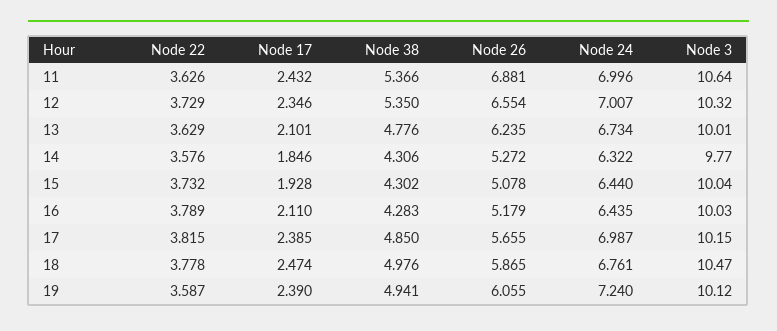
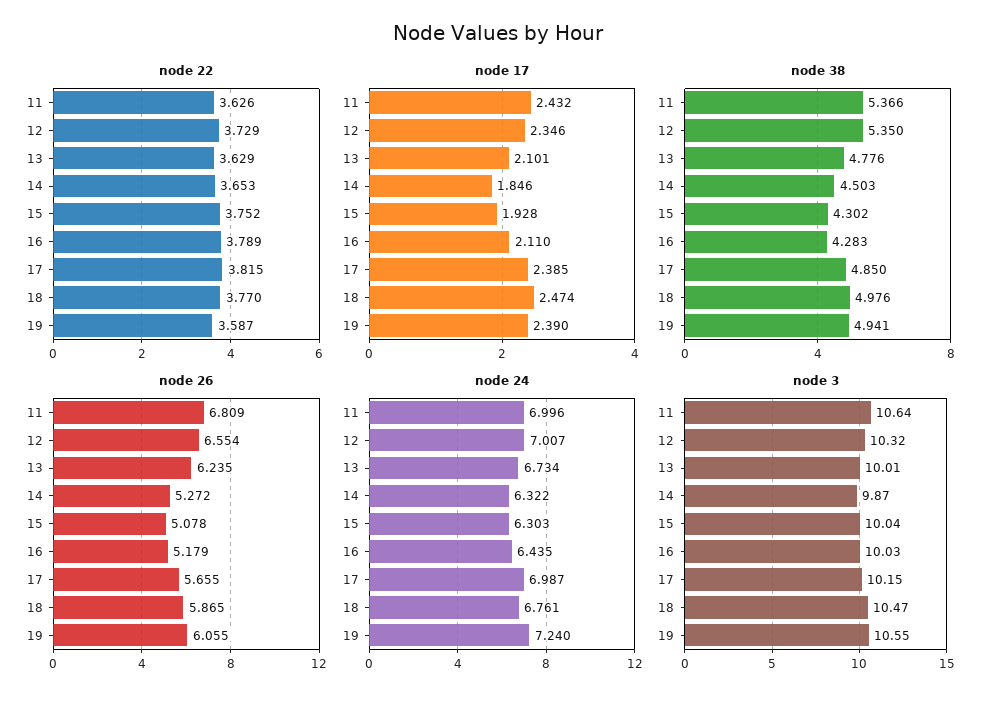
Node 26, 11: 6.881 -> 6.809
Node 22, 14: 3.576 -> 3.653
Node 38, 14: 4.306 -> 4.503
Node 3, 14: 9.77 -> 9.87
Node 22, 15: 3.732 -> 3.752
Node 24, 15: 6.44 -> 6.303
Node 22, 18: 3.778 -> 3.77
Node 3, 19: 10.12 -> 10.55

